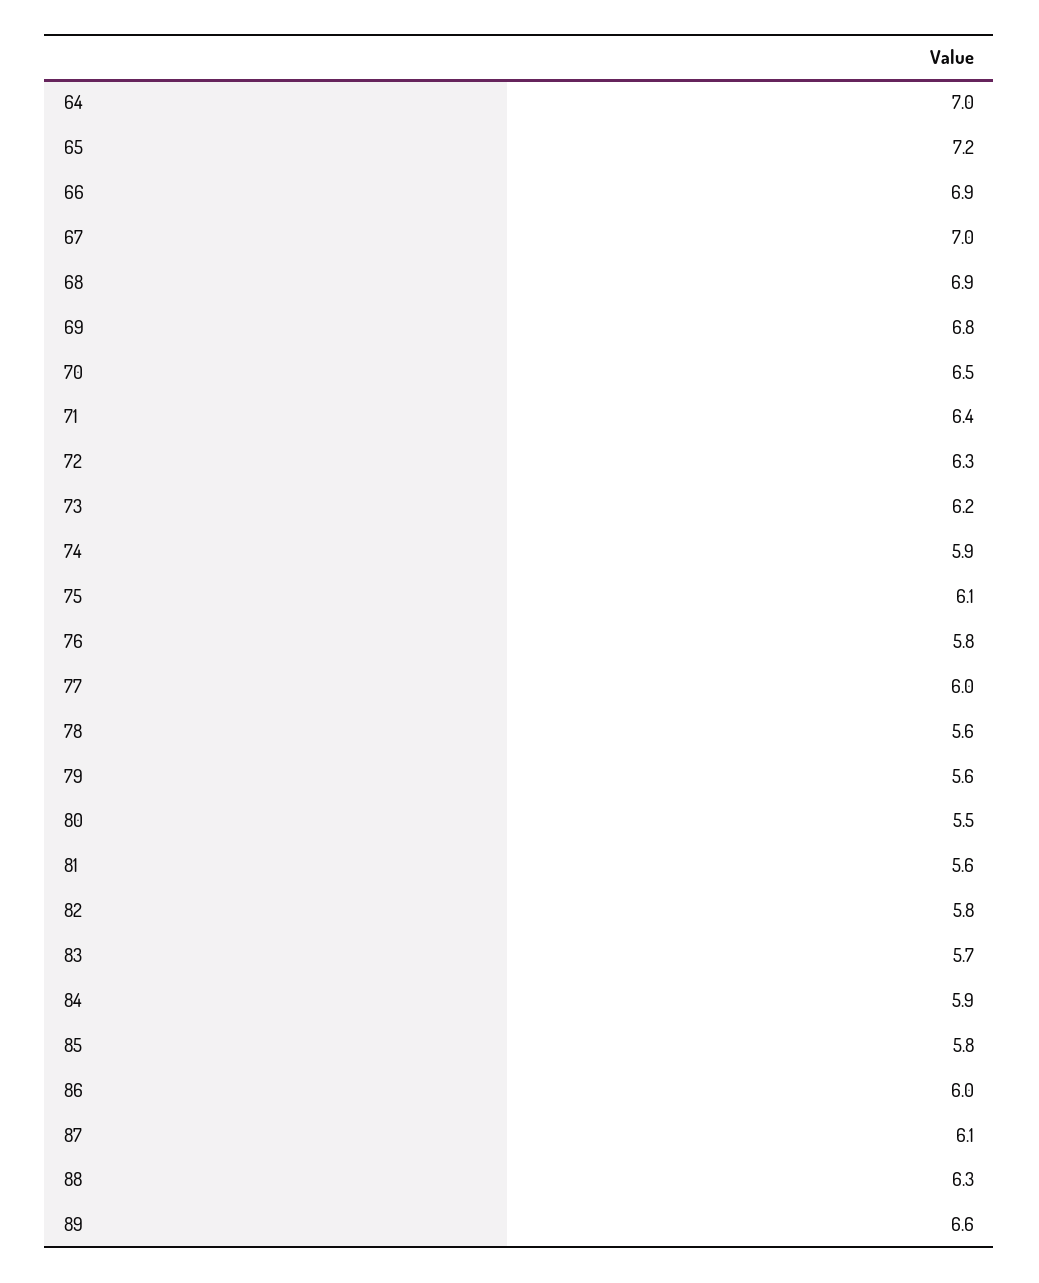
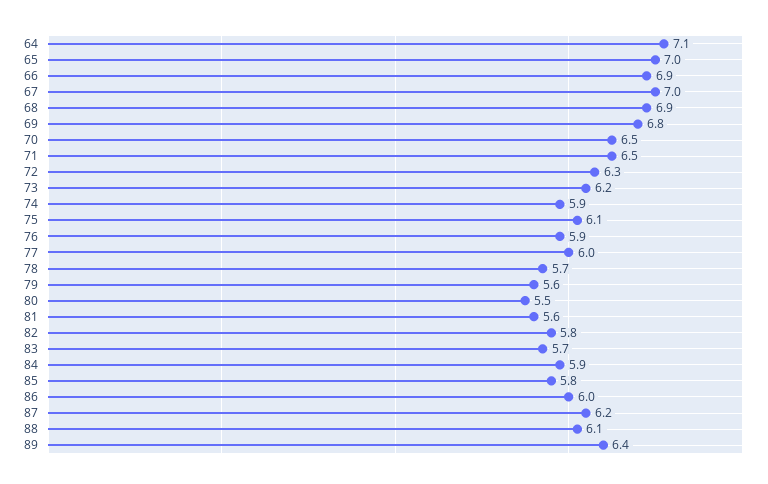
64: 7 -> 7.1
65: 7.2 -> 7
71: 6.4 -> 6.5
76: 5.8 -> 5.9
78: 5.6 -> 5.7
87: 6.1 -> 6.2
88: 6.3 -> 6.1
89: 6.6 -> 6.4

